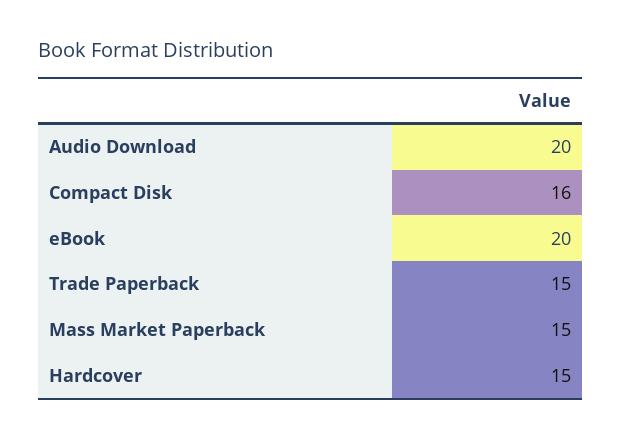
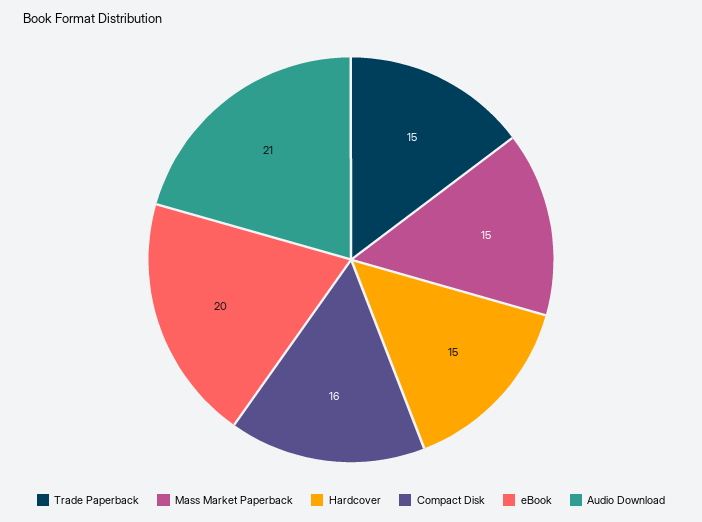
Audio Download: 20 -> 21

